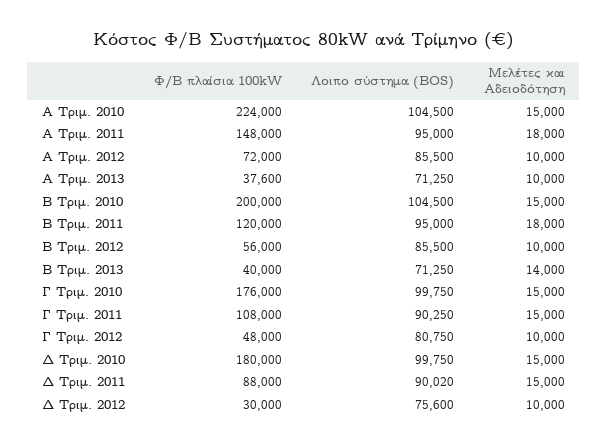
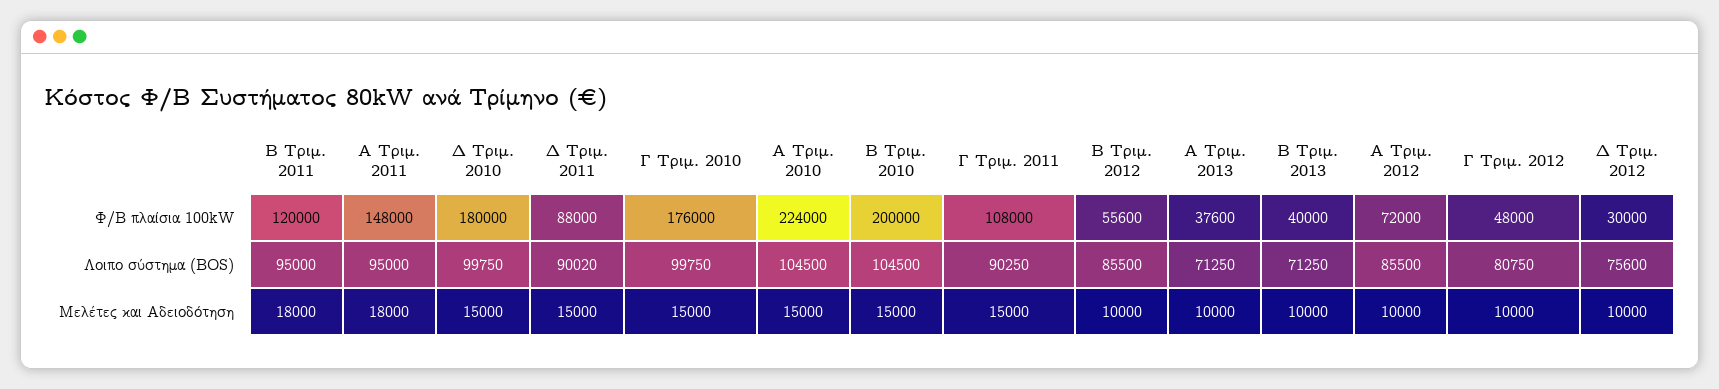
Φ/Β πλαίσια 100kW, Β Τριμ. 2012: 56000 -> 55600
Μελέτες και Αδειοδότηση, Β Τριμ. 2013: 14000 -> 10000

